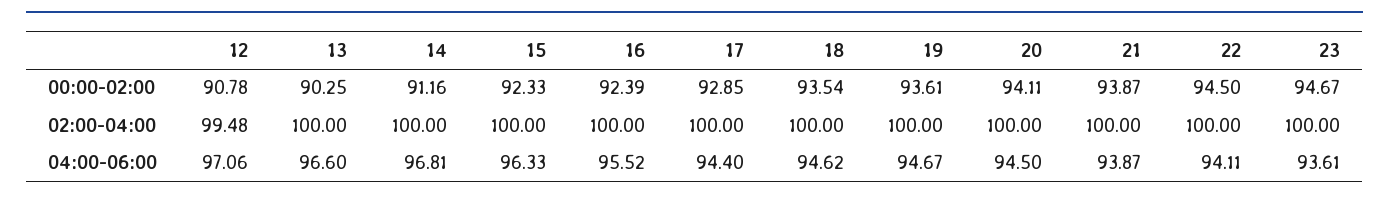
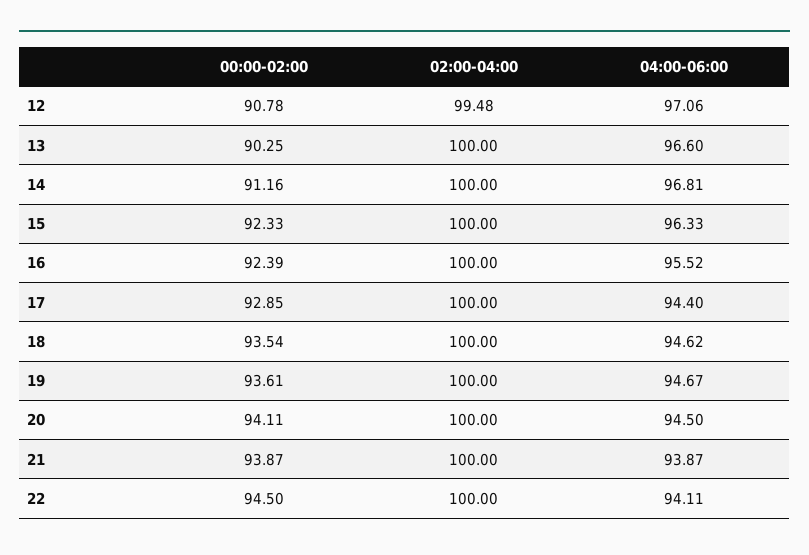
23, 00:00-02:00: 94.67 -> none
23, 02:00-04:00: 100 -> none
23, 04:00-06:00: 93.61 -> none

